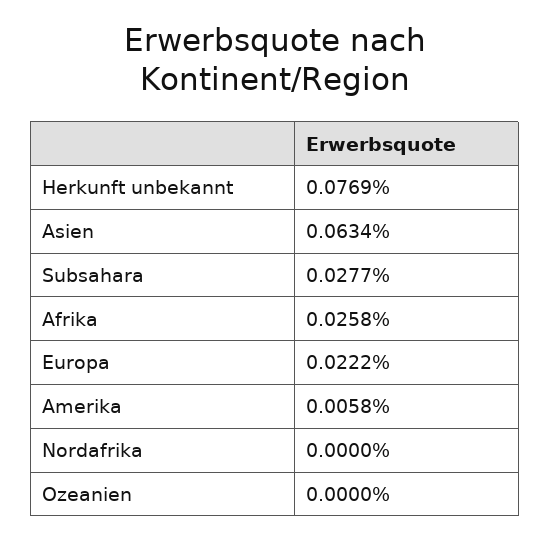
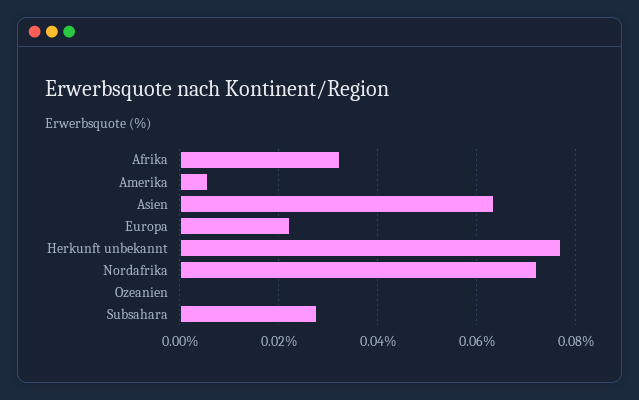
Afrika: 0.0258 -> 0.032
Nordafrika: 0 -> 0.072

